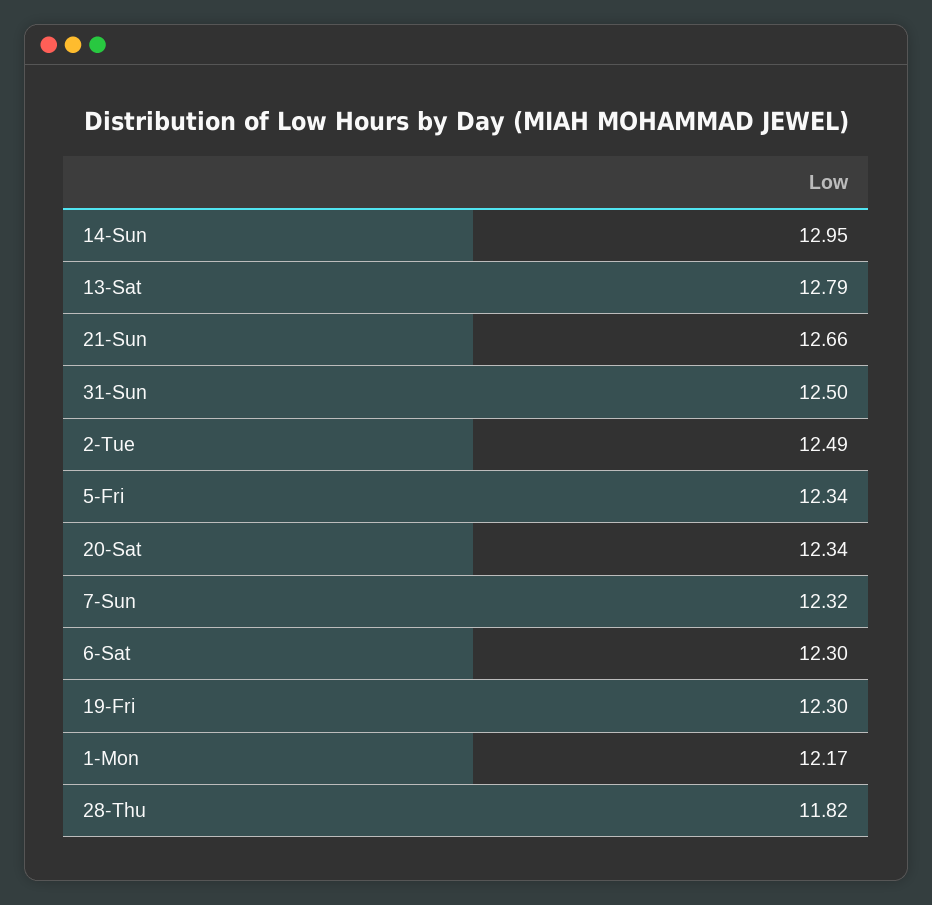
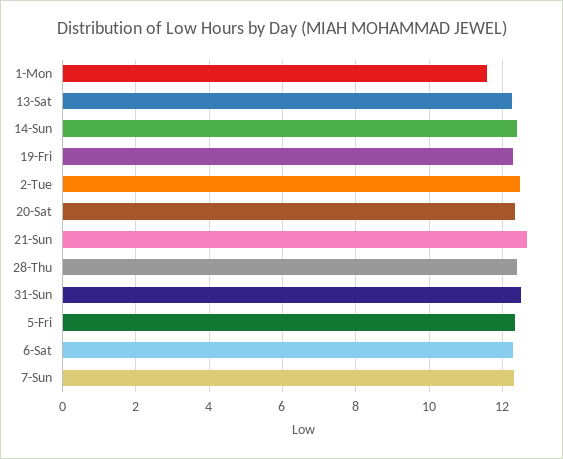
14-Sun: 12.95 -> 12.4
13-Sat: 12.79 -> 12.2
1-Mon: 12.17 -> 11.6
28-Thu: 11.82 -> 12.4

